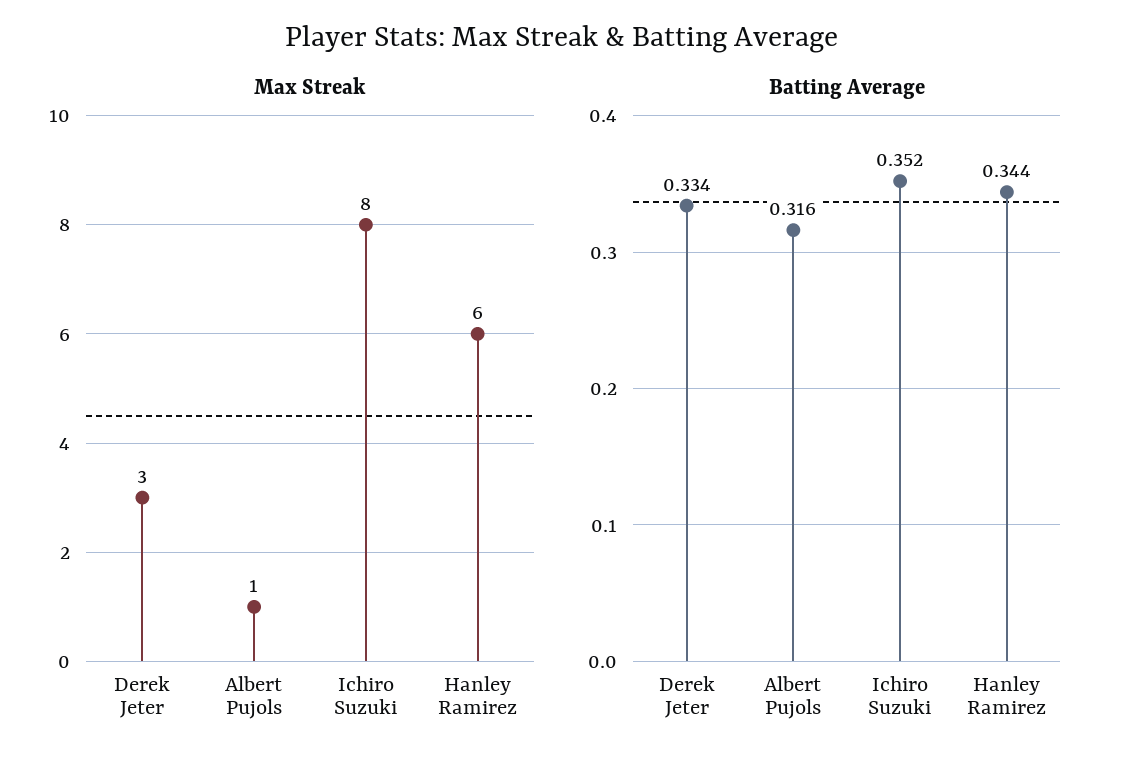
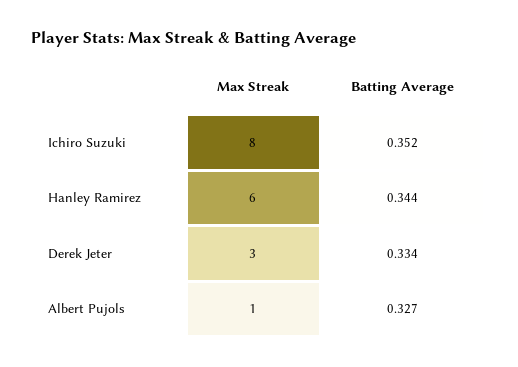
Batting Average, Albert Pujols: 0.316 -> 0.327

